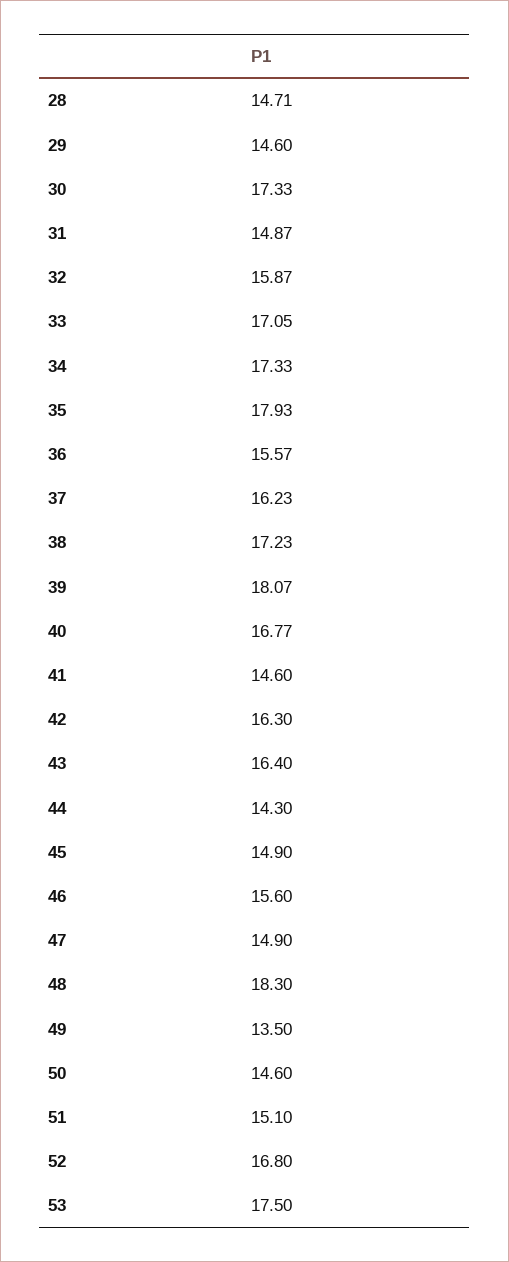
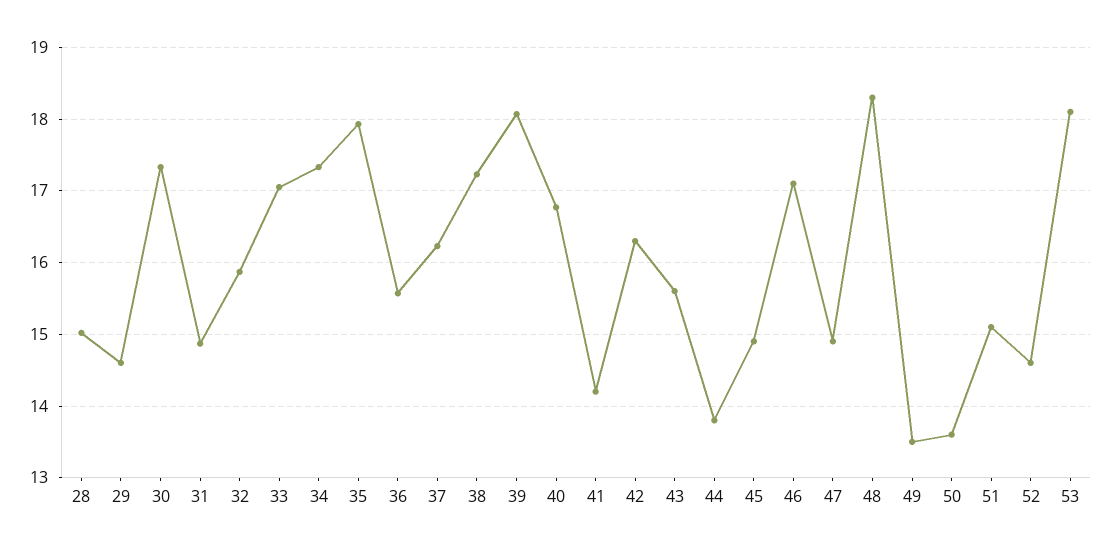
28: 14.71 -> 15
41: 14.6 -> 14.2
43: 16.4 -> 15.6
44: 14.3 -> 13.8
46: 15.6 -> 17.1
50: 14.6 -> 13.6
52: 16.8 -> 14.6
53: 17.5 -> 18.1

